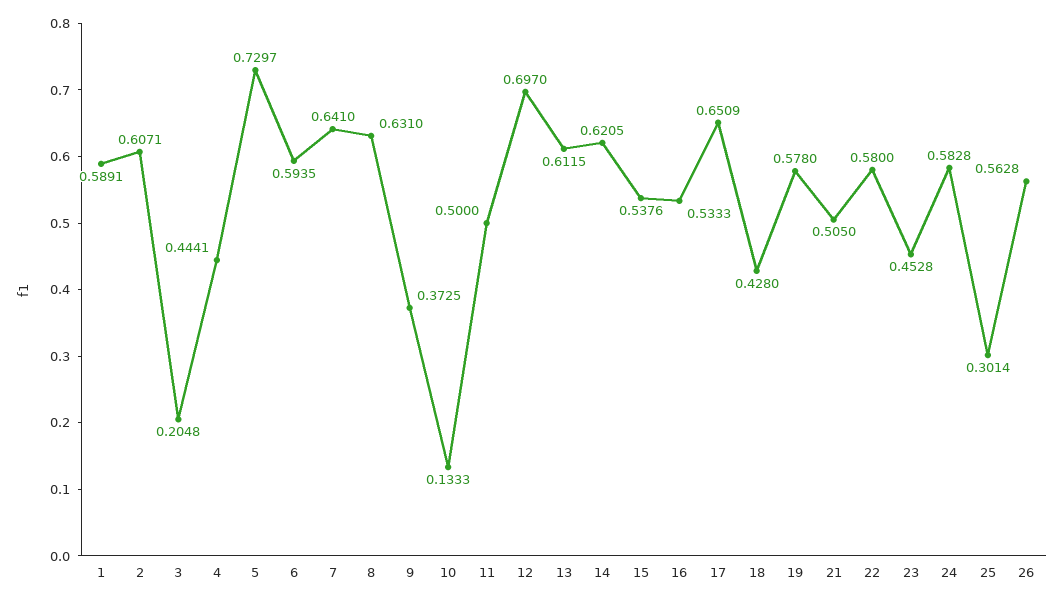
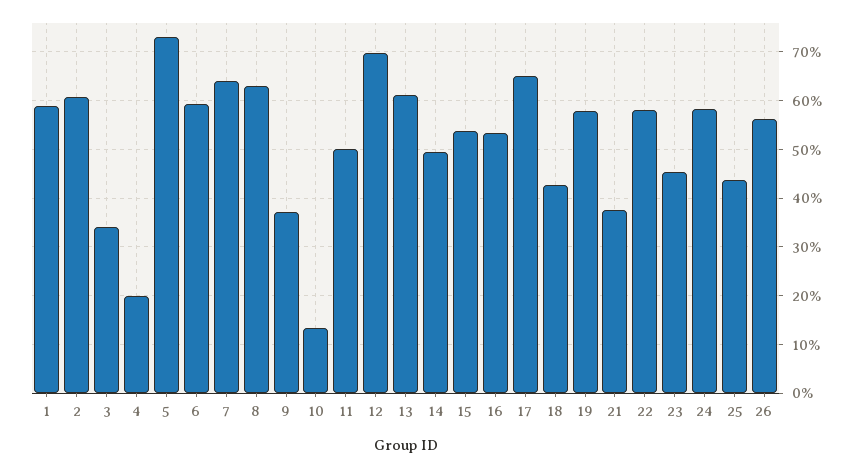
3: 0.2048 -> 0.34
4: 0.4441 -> 0.2
14: 0.6205 -> 0.5
21: 0.505 -> 0.38
25: 0.3014 -> 0.44

